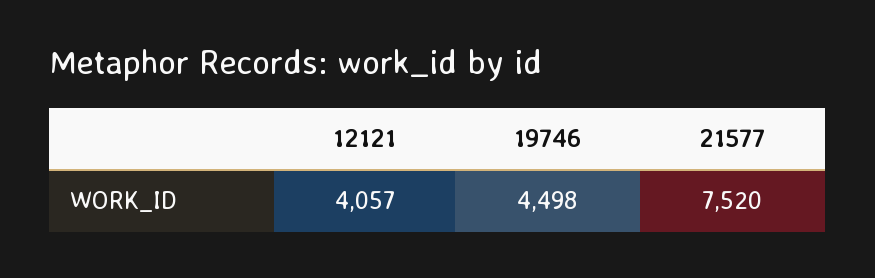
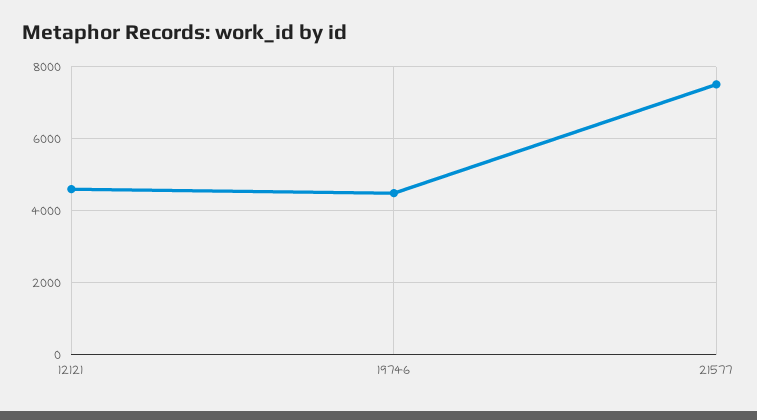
12121: 4057 -> 4600

